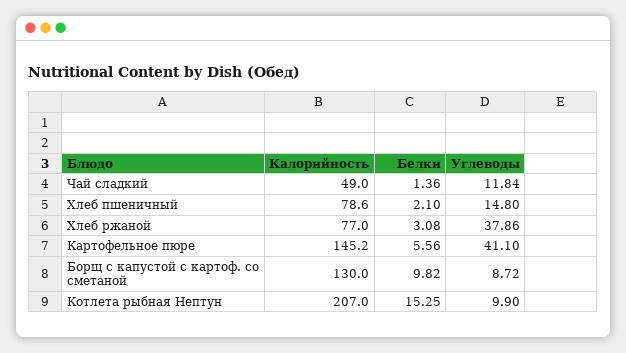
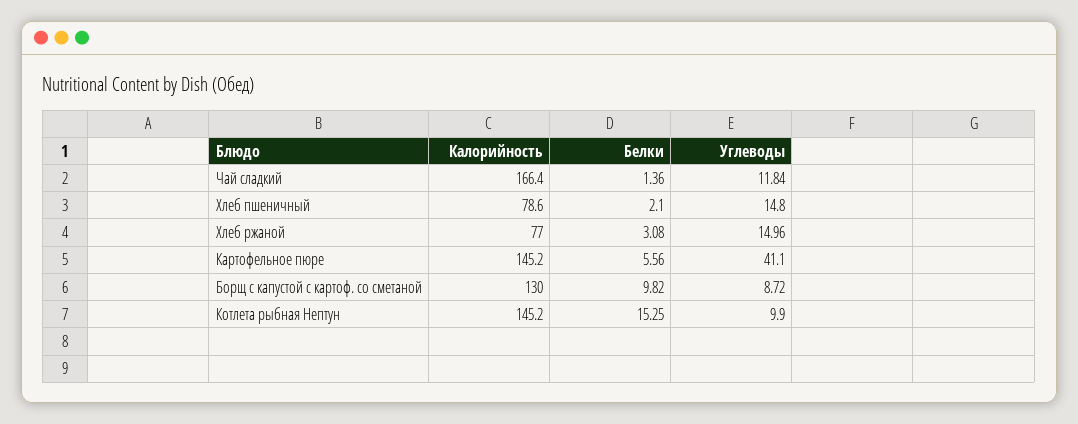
Калорийность, Чай сладкий: 49 -> 166.4
Углеводы, Хлеб ржаной: 37.86 -> 14.96
Калорийность, Котлета рыбная Нептун: 207 -> 145.2

